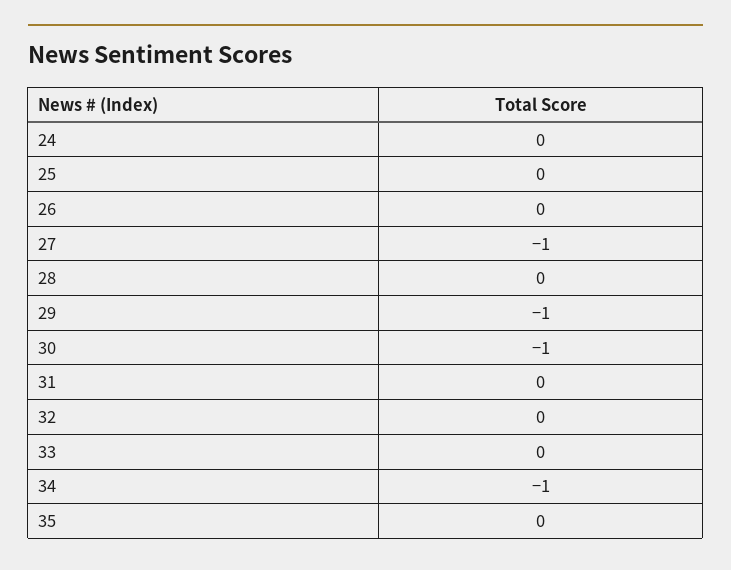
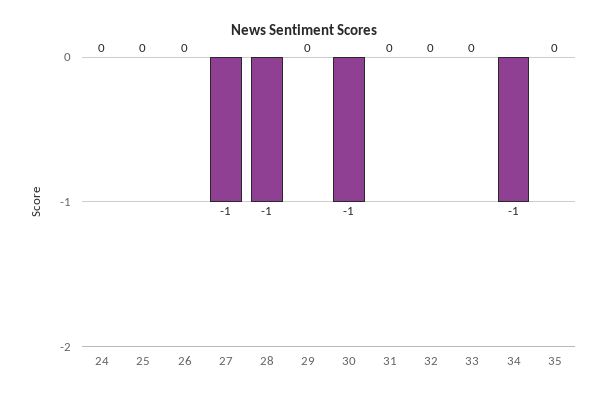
28: 0 -> -1
29: -1 -> 0

